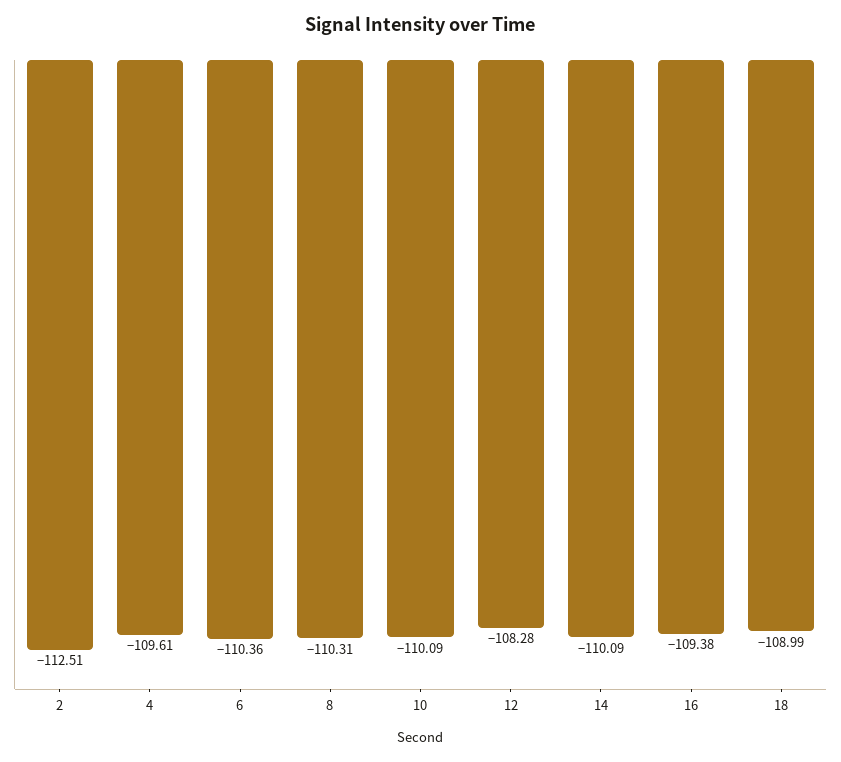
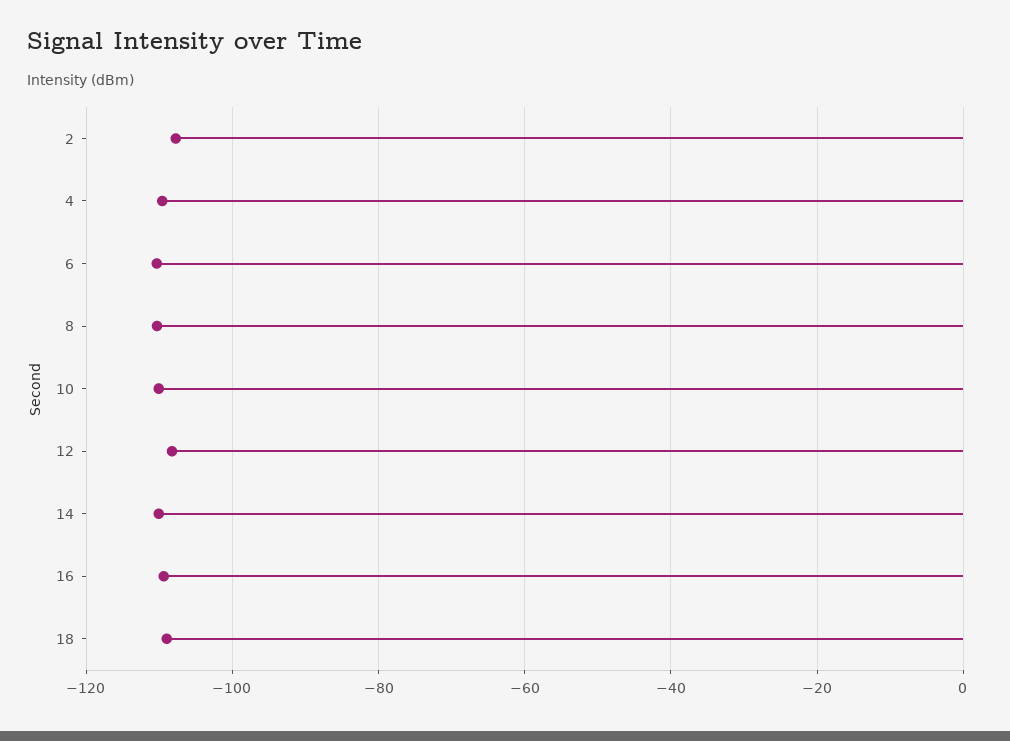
2: -112.51 -> -108

